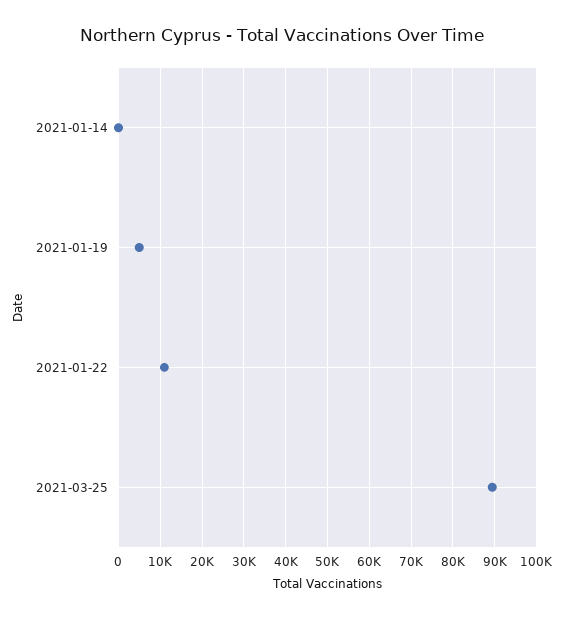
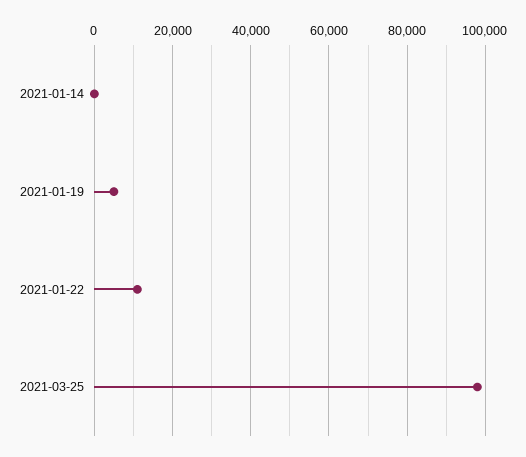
2021-03-25: 90000 -> 98000

